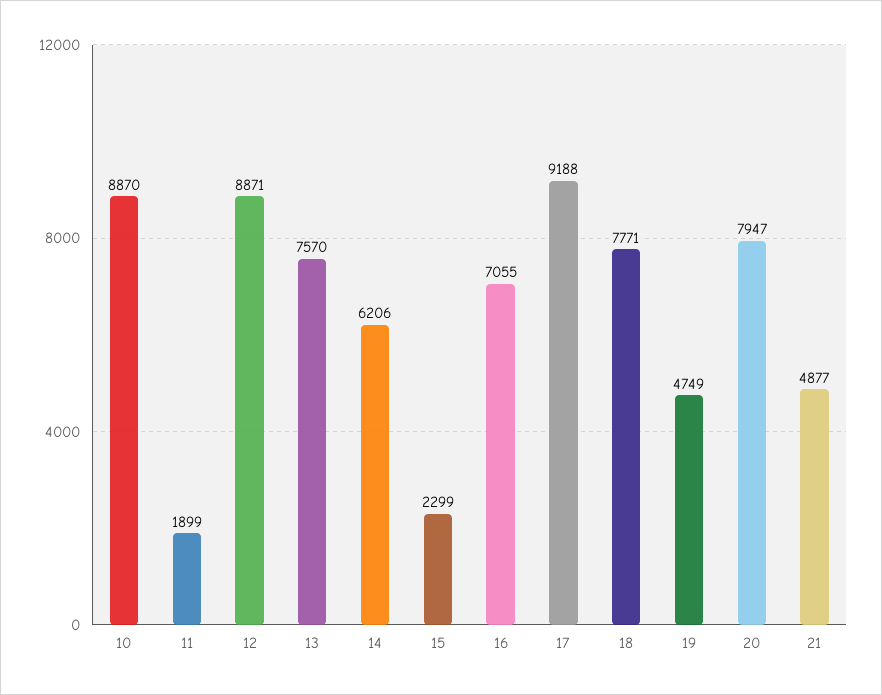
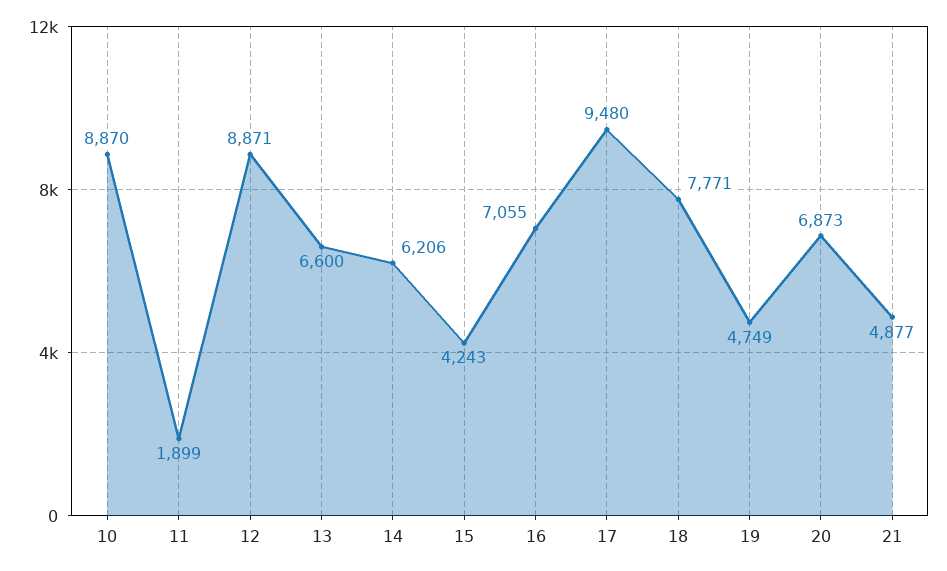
13: 7570 -> 6600
15: 2299 -> 4243
17: 9188 -> 9480
20: 7947 -> 6873

